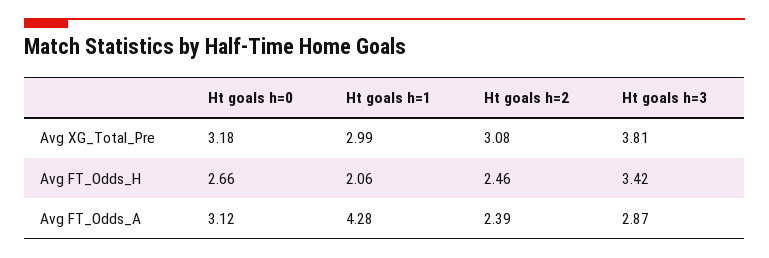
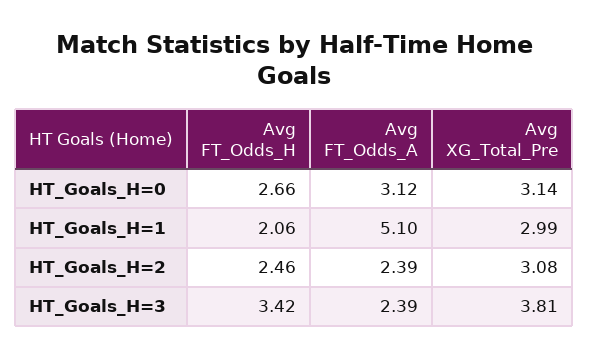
Ht goals h=0, Avg XG_Total_Pre: 3.18 -> 3.14
Ht goals h=1, Avg FT_Odds_A: 4.28 -> 5.1
Ht goals h=3, Avg FT_Odds_A: 2.87 -> 2.39

